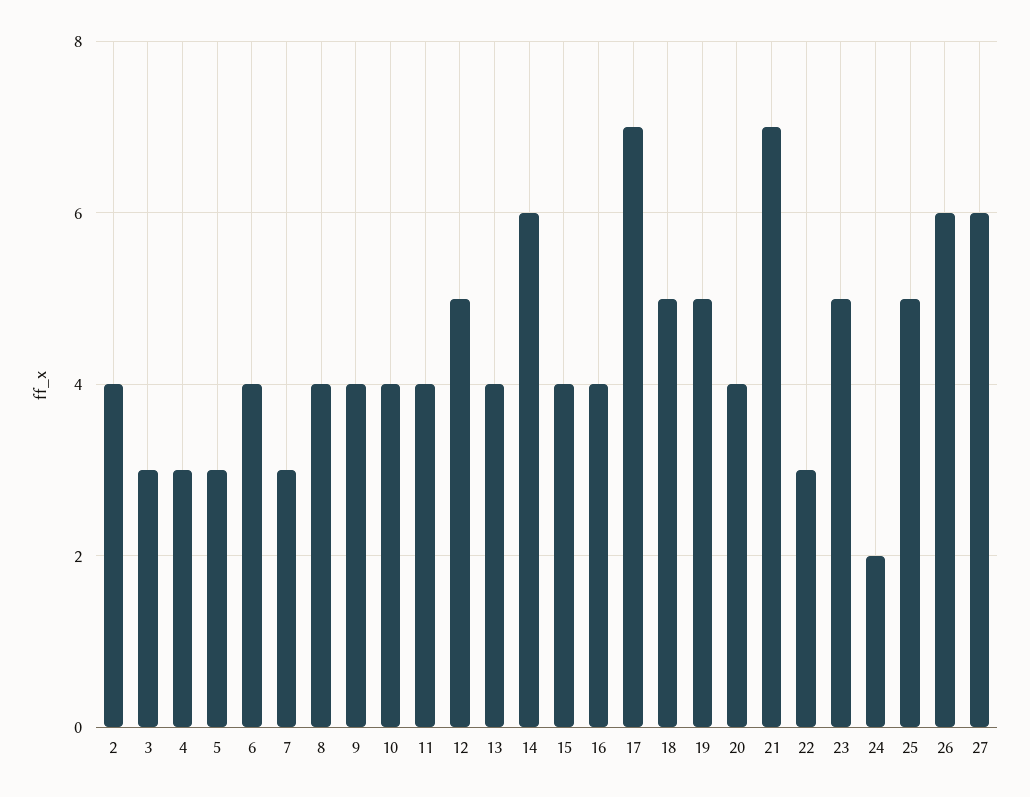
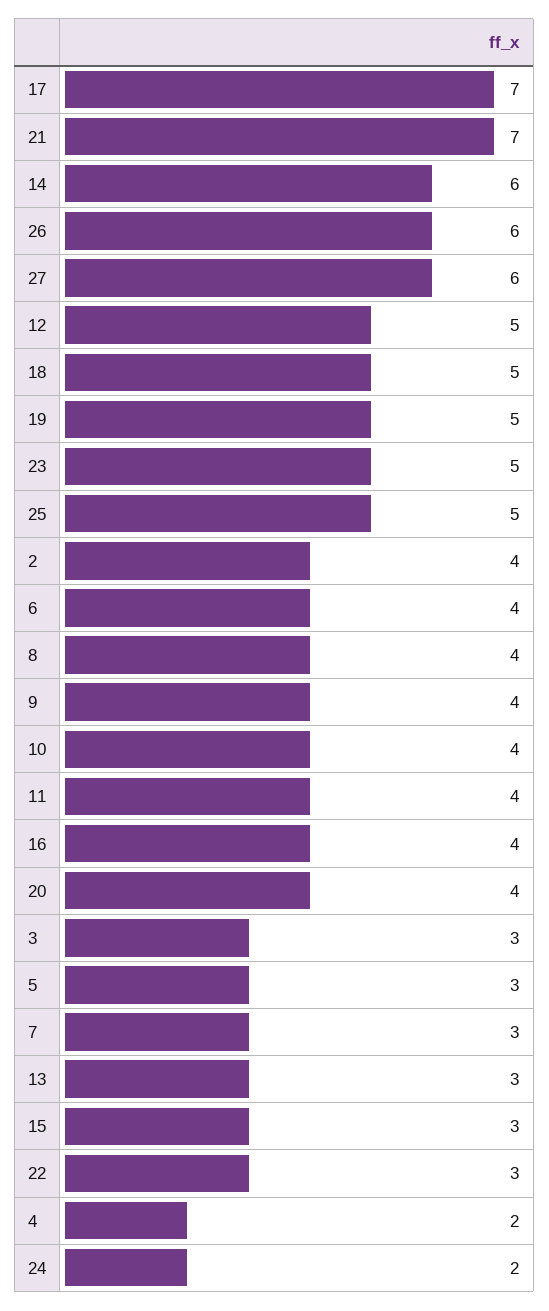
4: 3 -> 2
13: 4 -> 3
15: 4 -> 3

